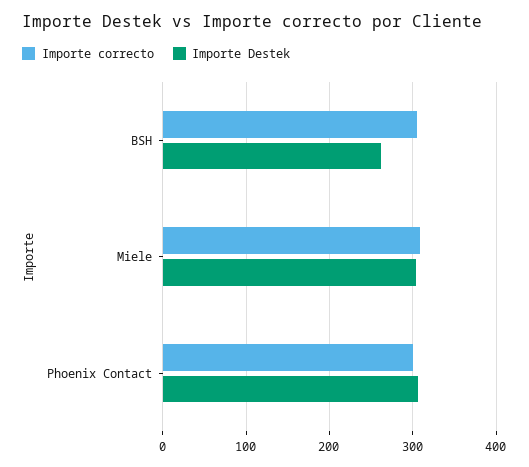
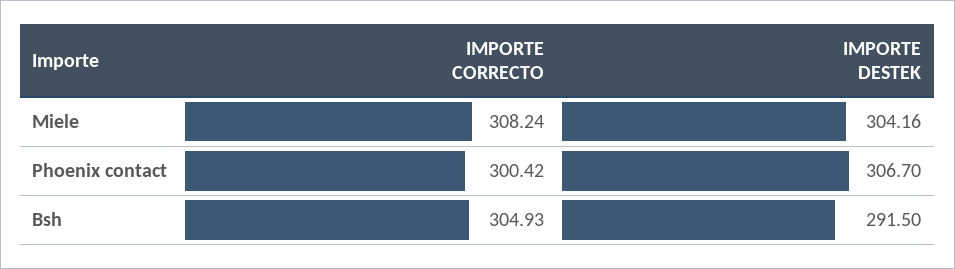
Importe Destek, BSH: 260 -> 291.5

